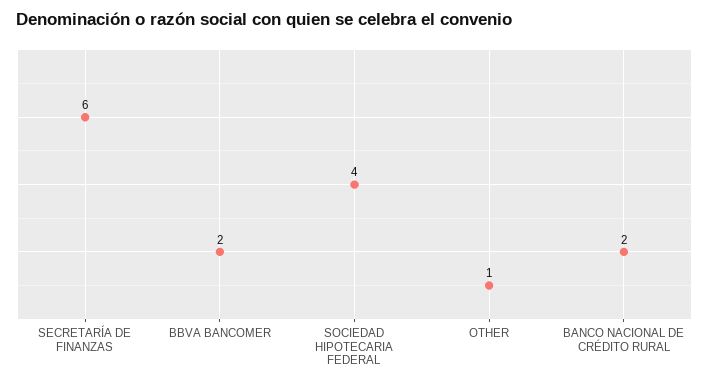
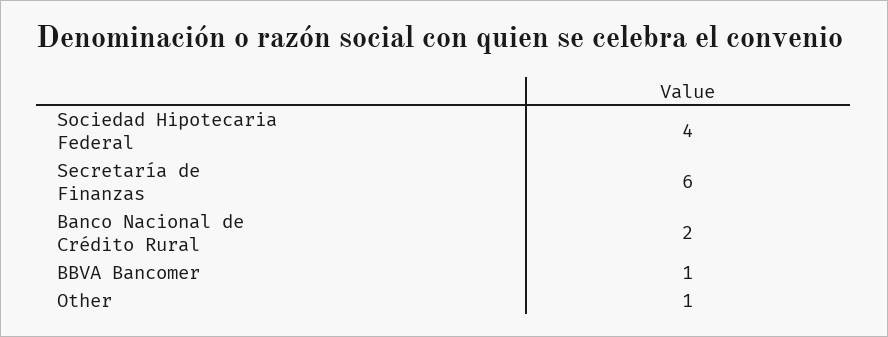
BBVA BANCOMER: 2 -> 1

